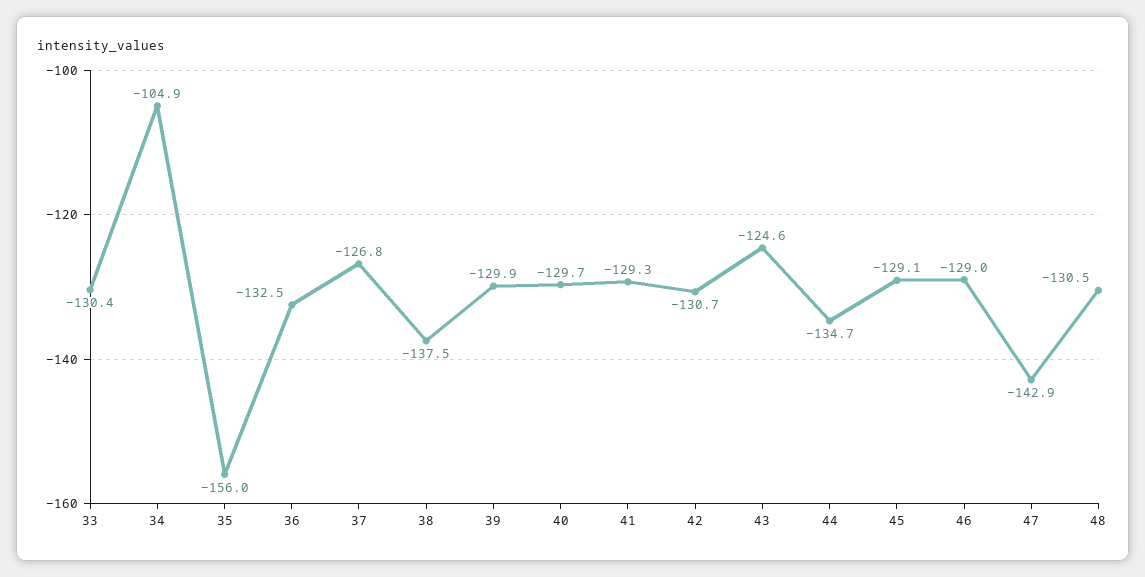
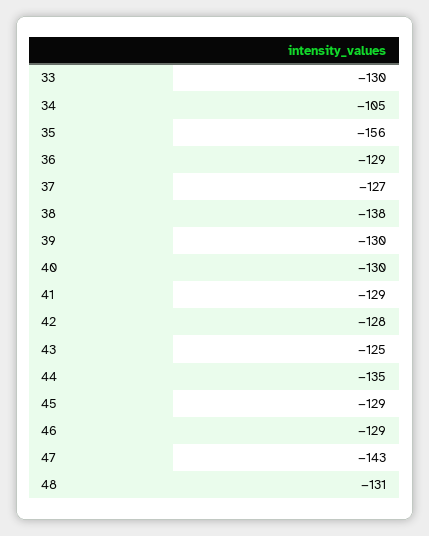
36: -132.5 -> -129
42: -130.7 -> -128

